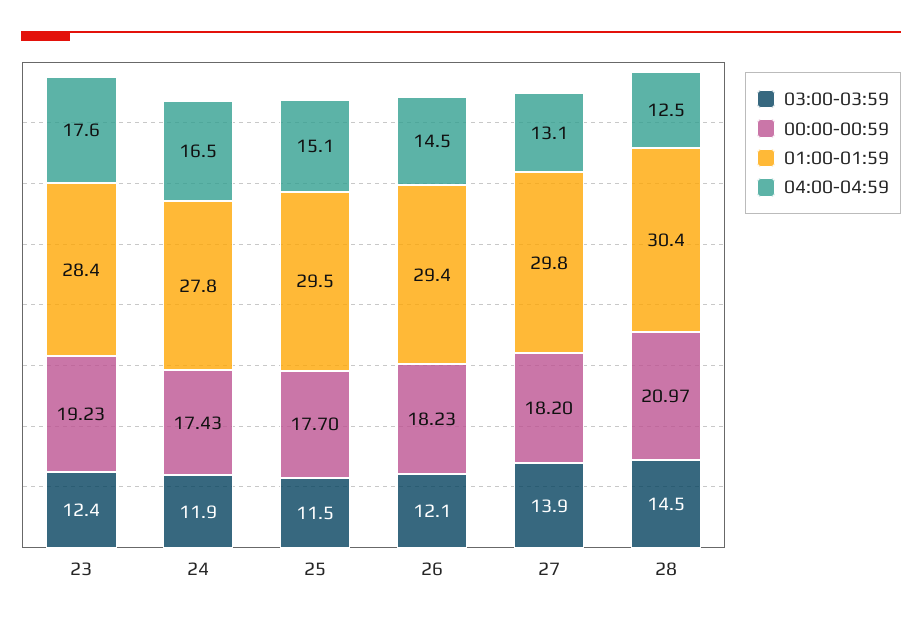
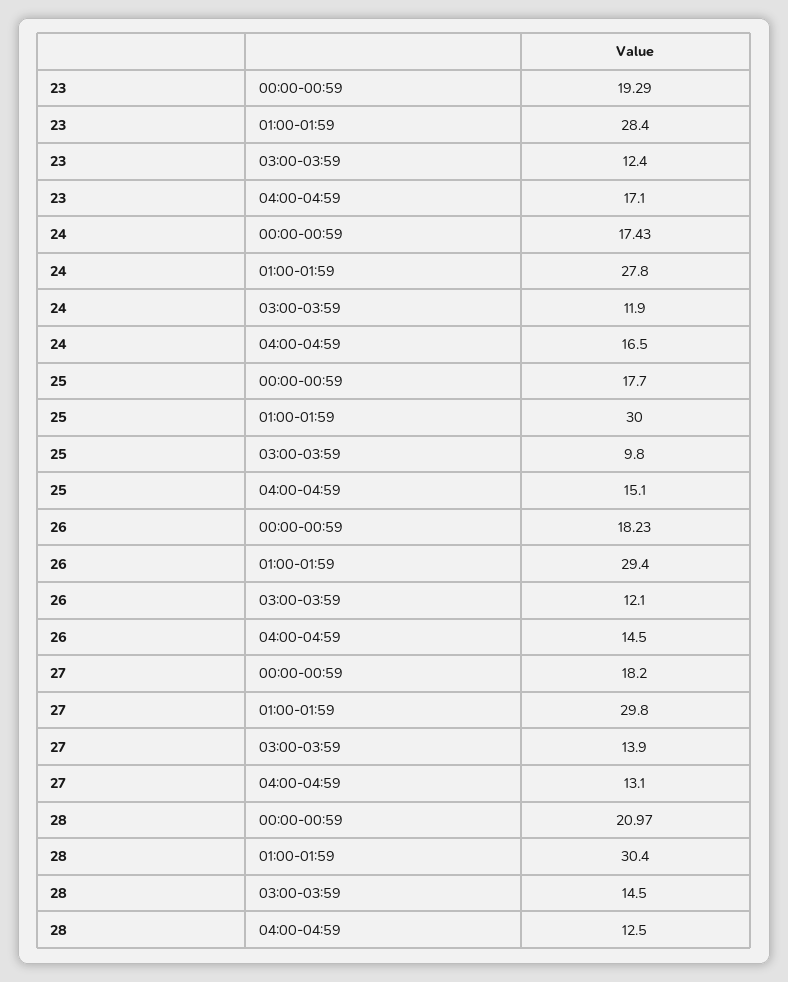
00:00-00:59, 23: 19.23 -> 19.29
04:00-04:59, 23: 17.6 -> 17.1
03:00-03:59, 25: 11.5 -> 9.8
01:00-01:59, 25: 29.5 -> 30

